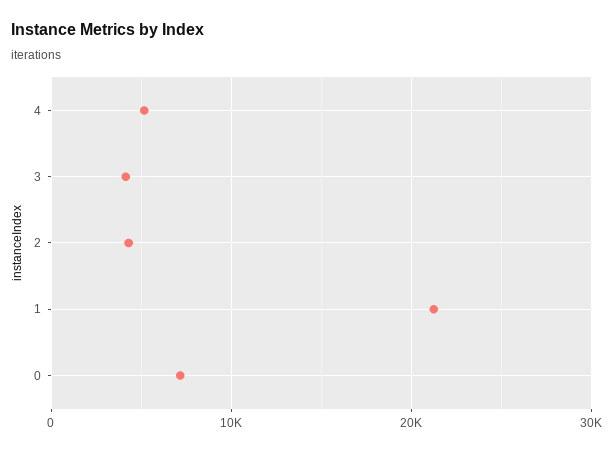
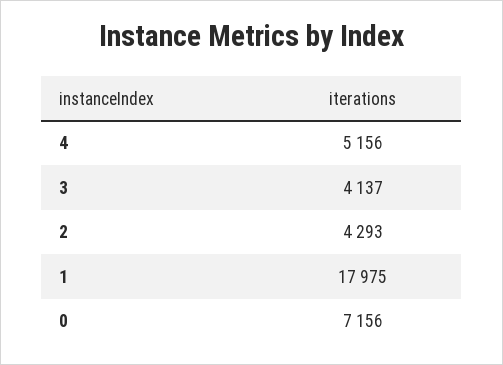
1: 21000 -> 17975

